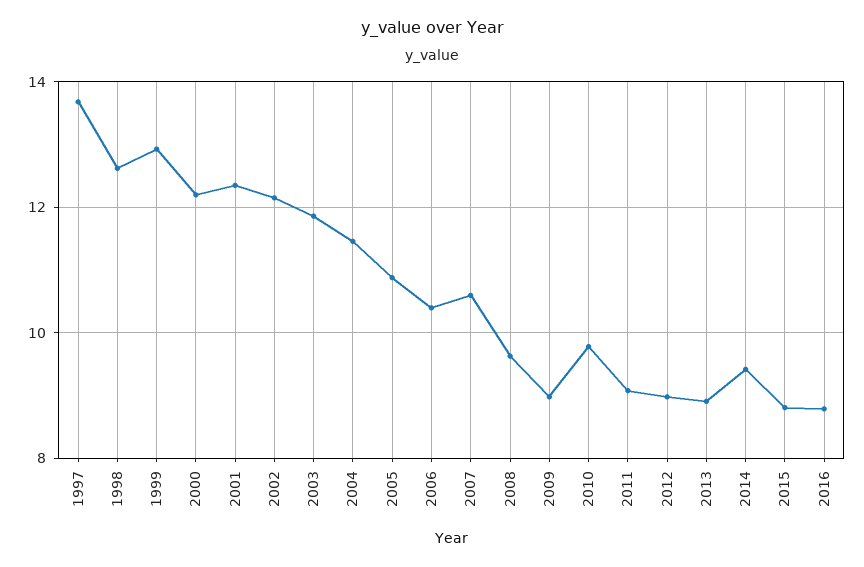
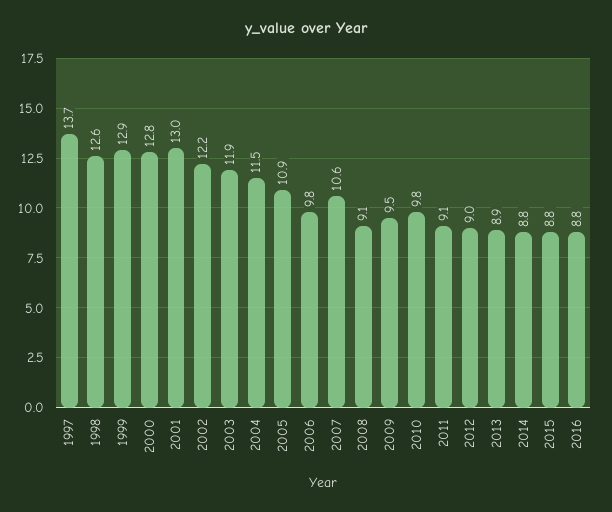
2000: 12.2 -> 12.8
2001: 12.4 -> 13
2006: 10.4 -> 9.8
2008: 9.6 -> 9.1
2009: 9 -> 9.5
2014: 9.4 -> 8.8

